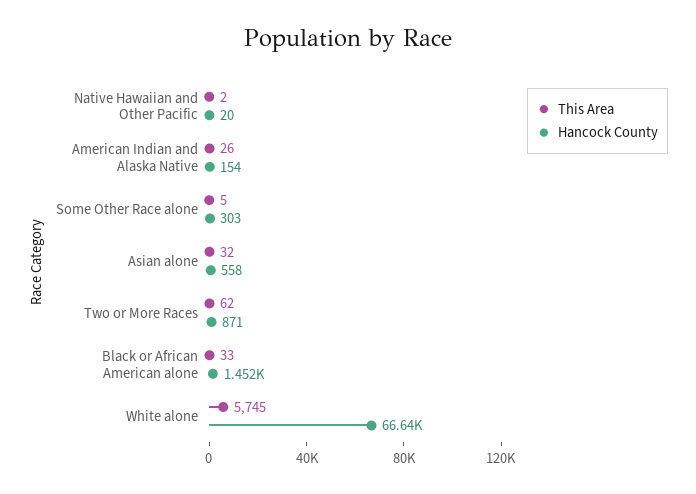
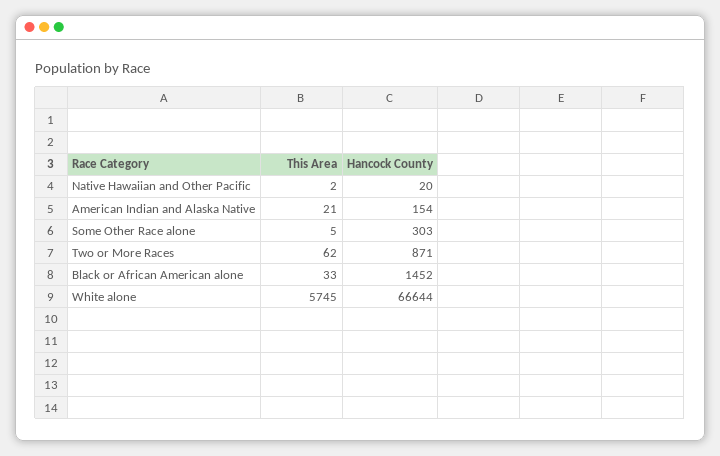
This Area, American Indian and Alaska Native: 26 -> 21
This Area, Asian alone: 32 -> none
Hancock County, Asian alone: 558 -> none

